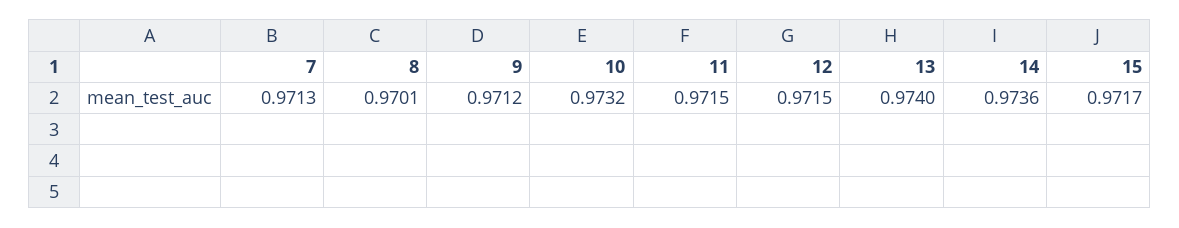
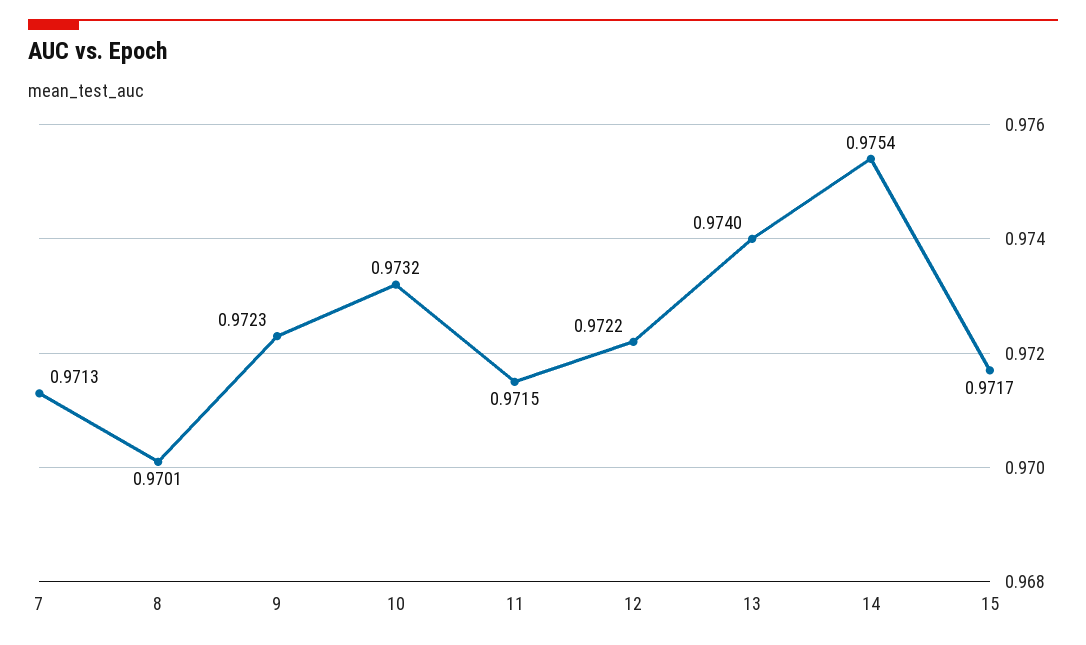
9: 0.9712 -> 0.9723
12: 0.9715 -> 0.9722
14: 0.9736 -> 0.9754

